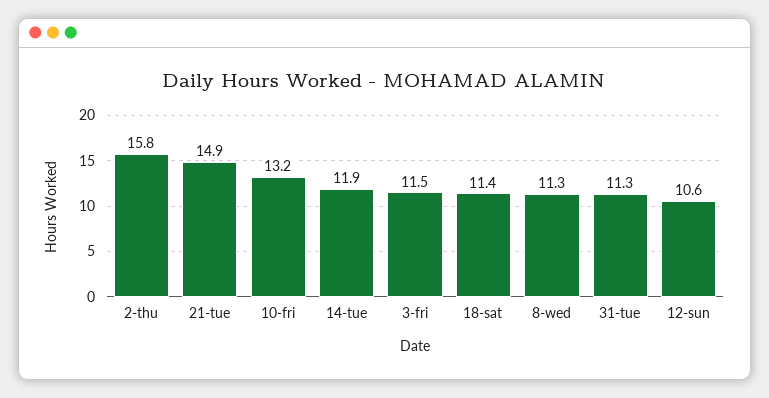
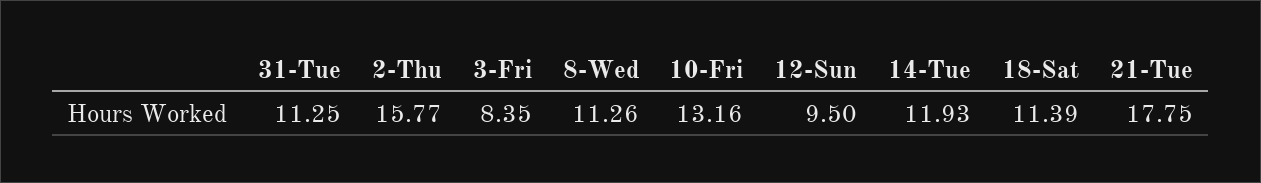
21-tue: 14.9 -> 17.75
3-fri: 11.5 -> 8.35
12-sun: 10.6 -> 9.5

